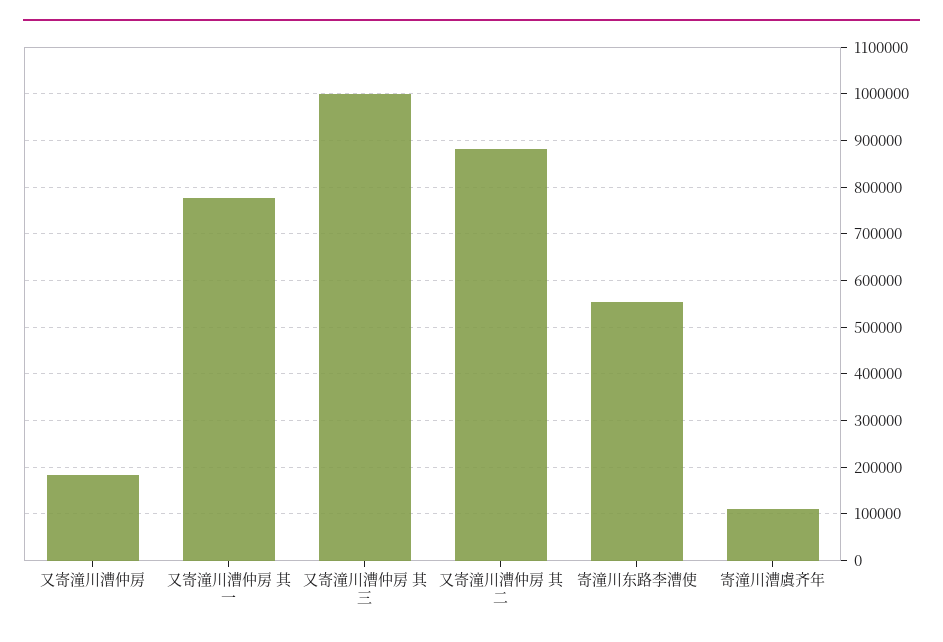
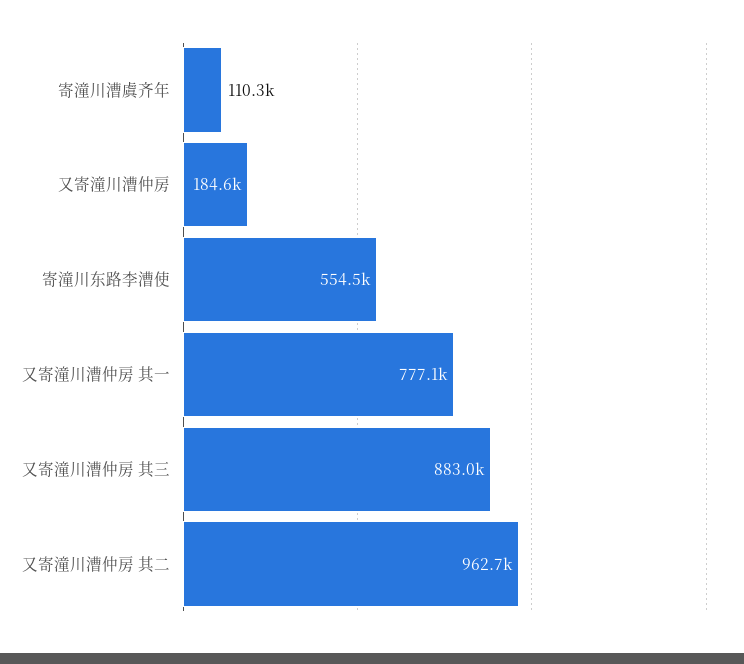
又寄潼川漕仲房 其三: 1000000 -> 883000
又寄潼川漕仲房 其二: 880000 -> 962700

